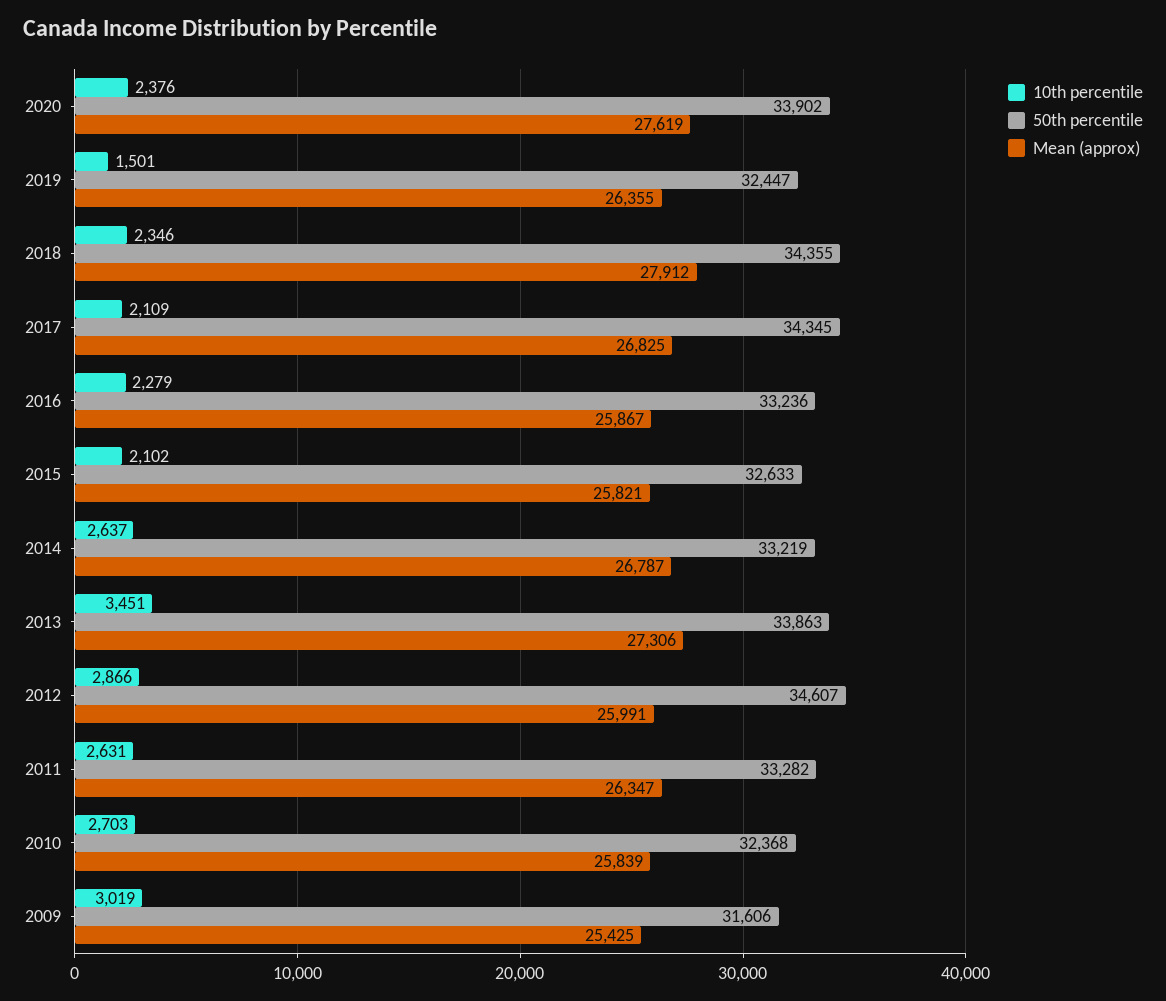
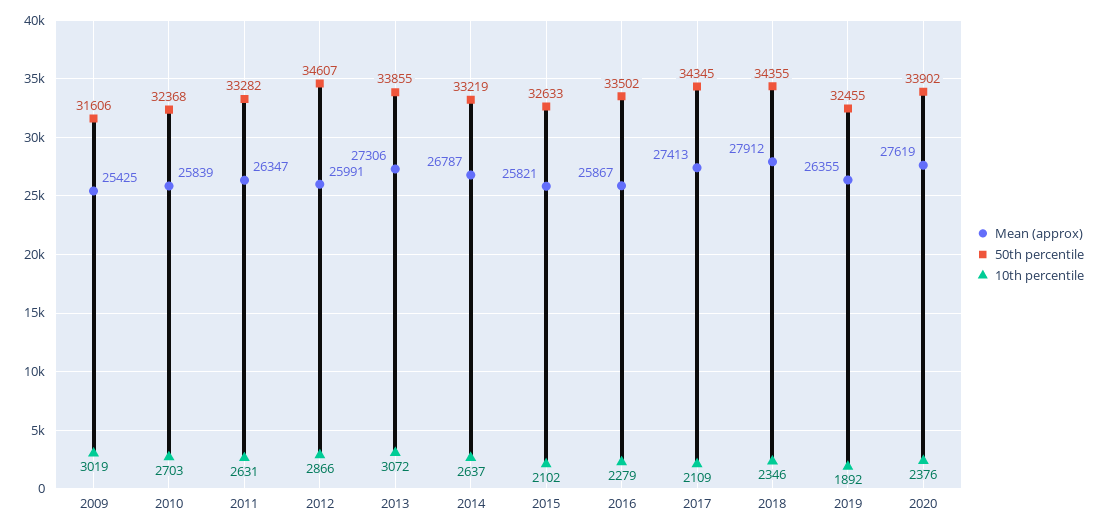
10th percentile, 2019: 1501 -> 1892
50th percentile, 2019: 32447 -> 32455
Mean (approx), 2017: 26825 -> 27413
50th percentile, 2016: 33236 -> 33502
10th percentile, 2013: 3451 -> 3072
50th percentile, 2013: 33863 -> 33855

